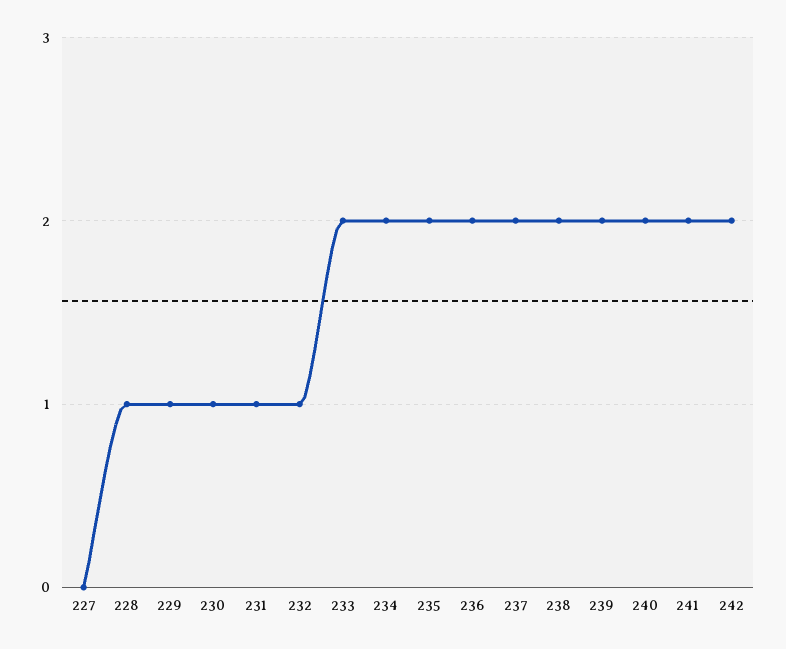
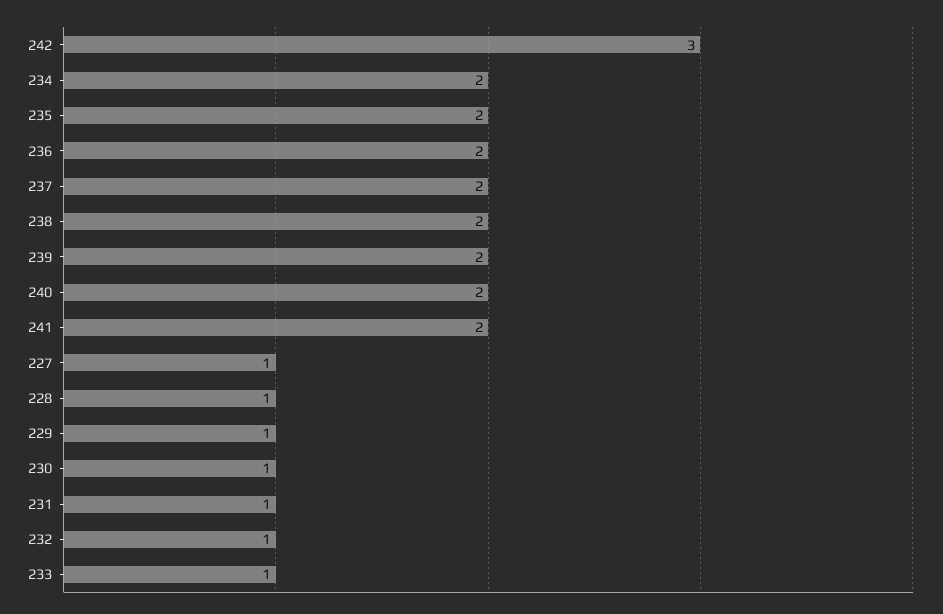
227: 0 -> 1
233: 2 -> 1
242: 2 -> 3

